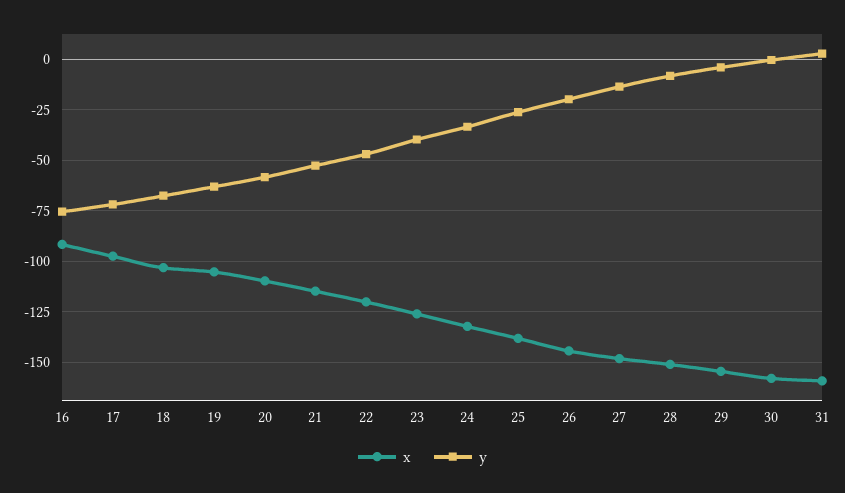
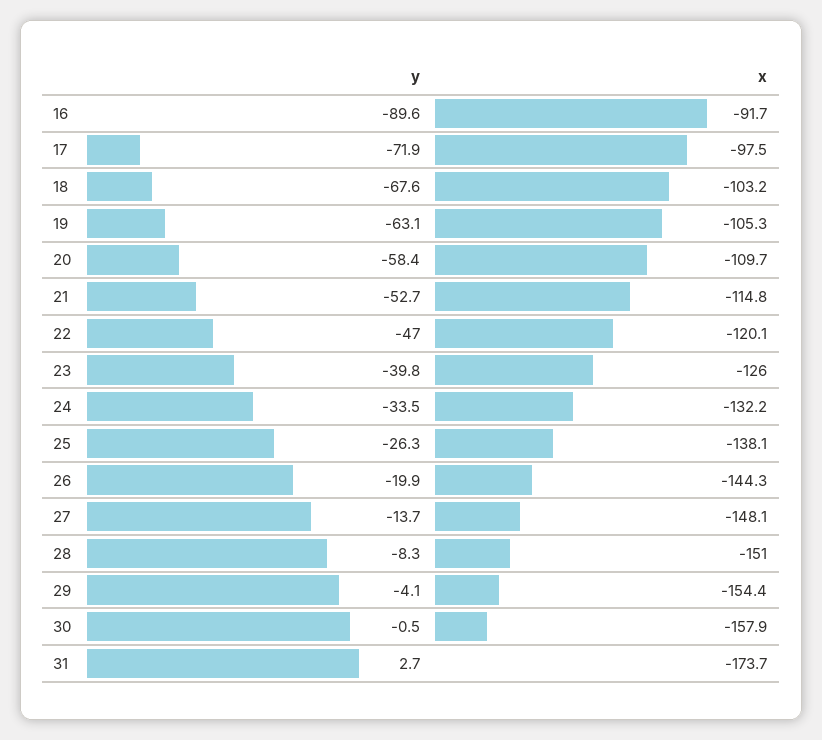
y, 16: -75 -> -89.6
x, 31: -160 -> -173.7

